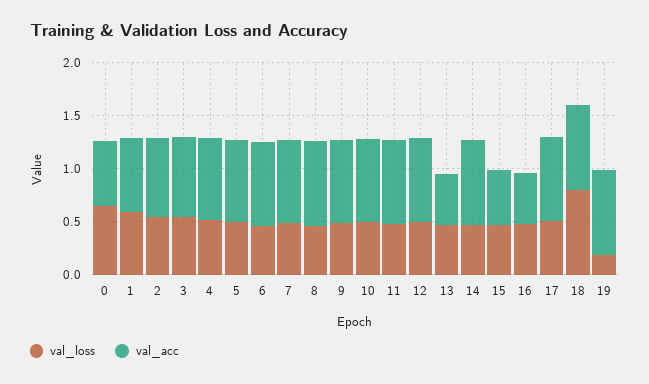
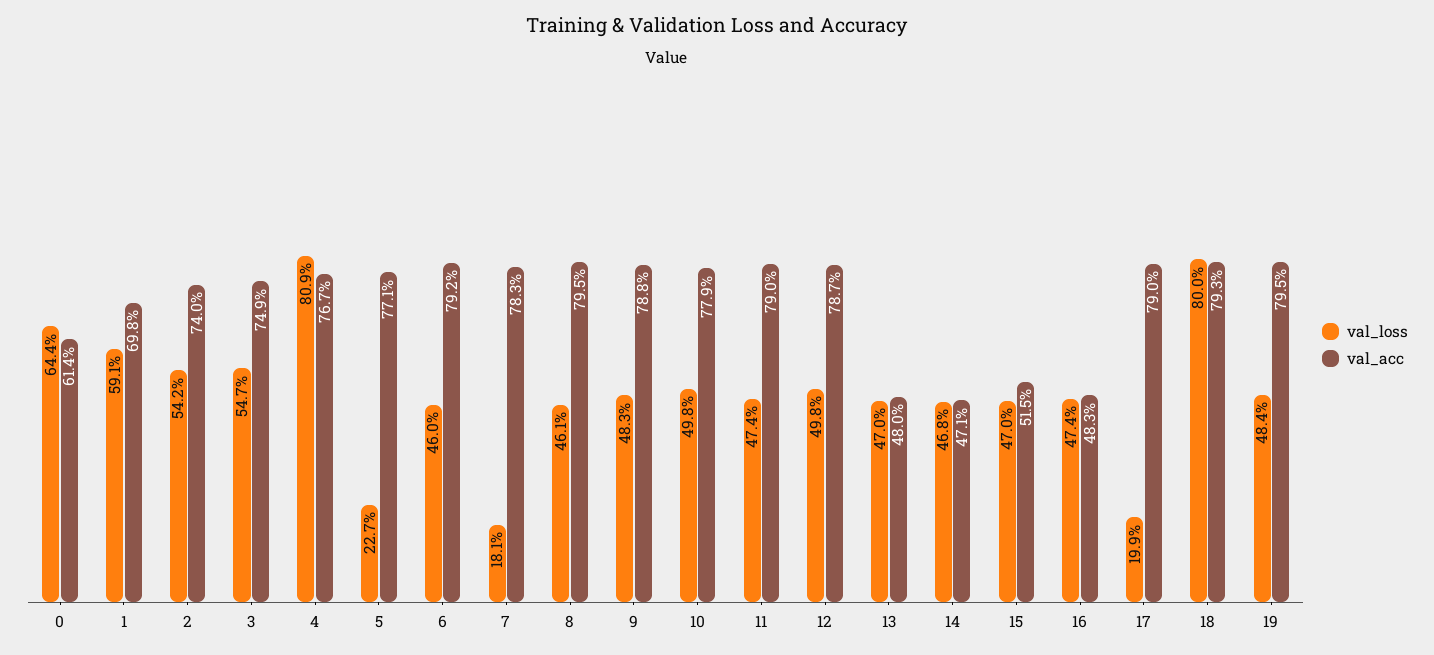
val_loss, 4: 0.5 -> 0.809
val_loss, 5: 0.5 -> 0.227
val_loss, 7: 0.5 -> 0.181
val_acc, 14: 0.8 -> 0.471
val_loss, 17: 0.5 -> 0.199
val_loss, 19: 0.2 -> 0.484

